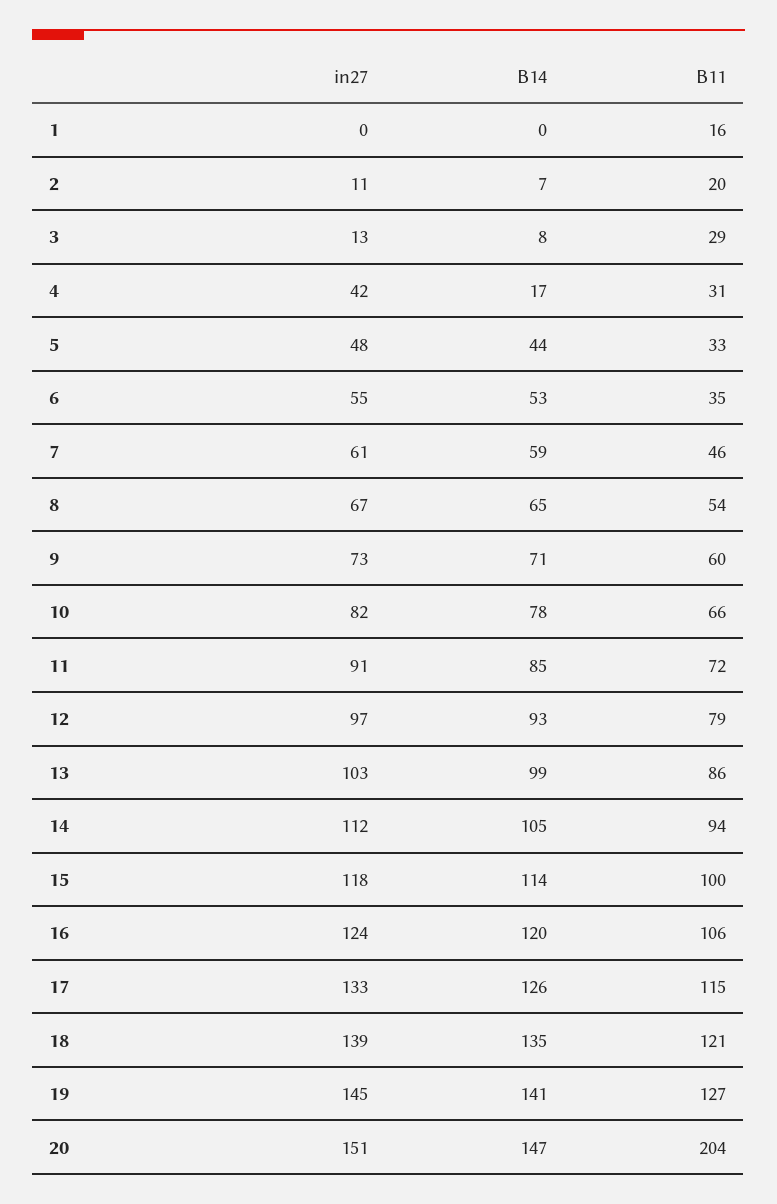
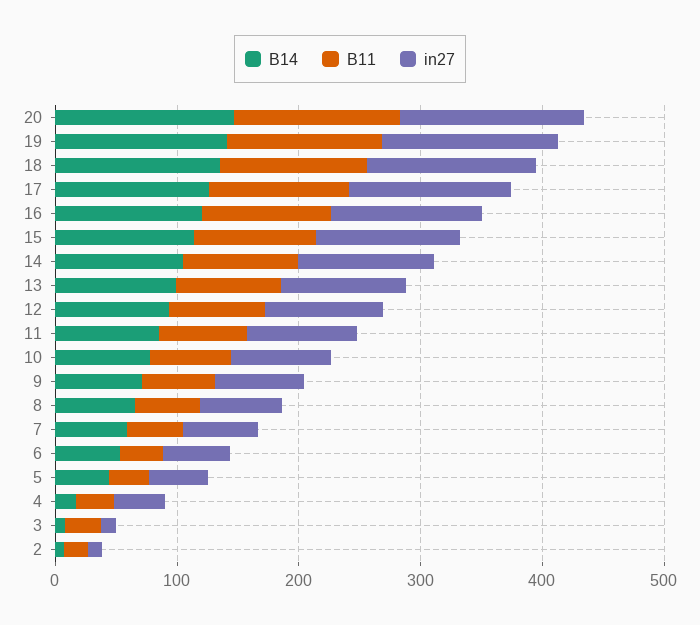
in27, 1: 0 -> none
B14, 1: 0 -> none
B11, 1: 16 -> none
B11, 20: 204 -> 140

